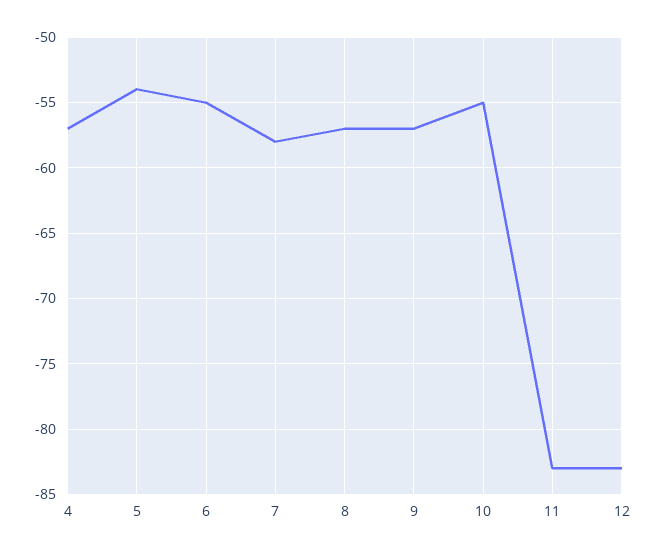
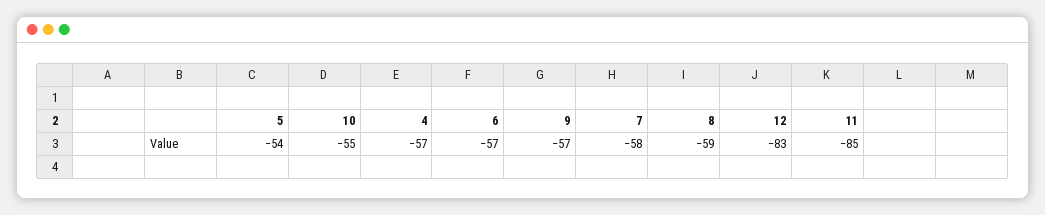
6: -55 -> -57
8: -57 -> -59
11: -83 -> -85

